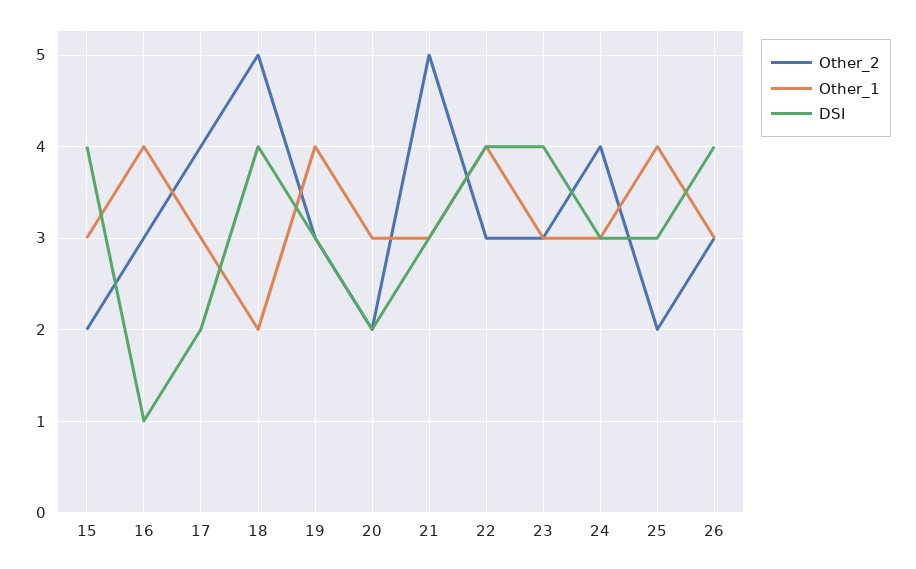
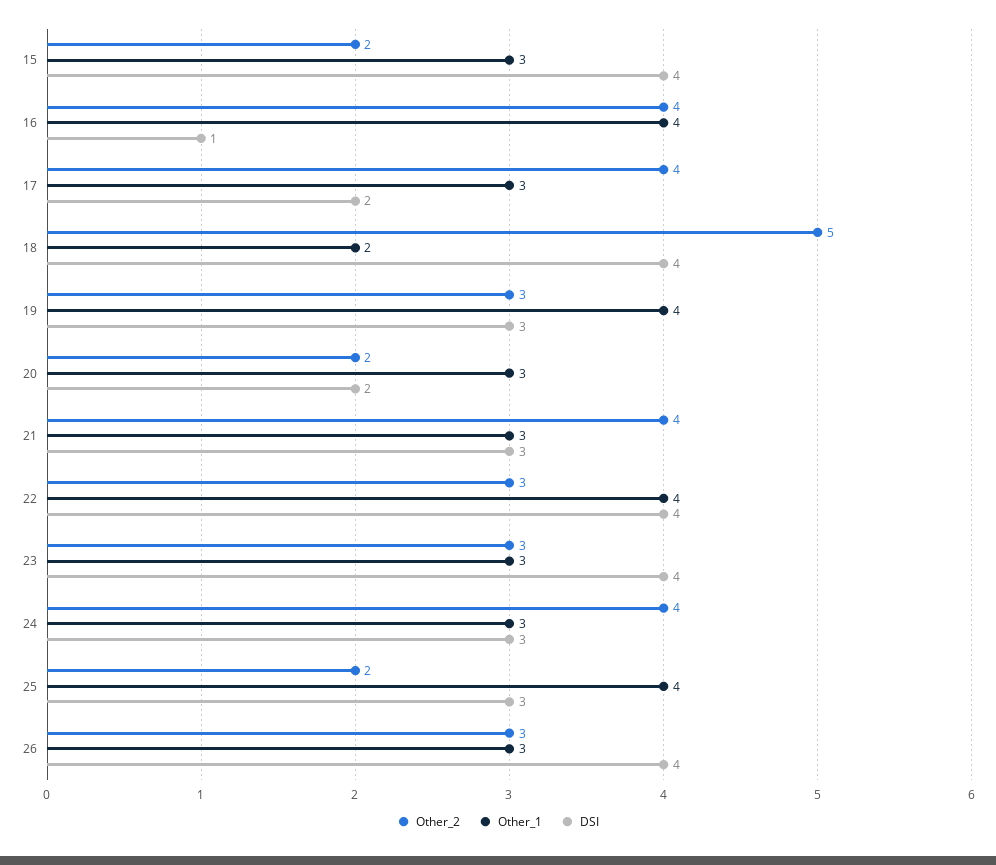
Other_2, 16: 3 -> 4
Other_2, 21: 5 -> 4

